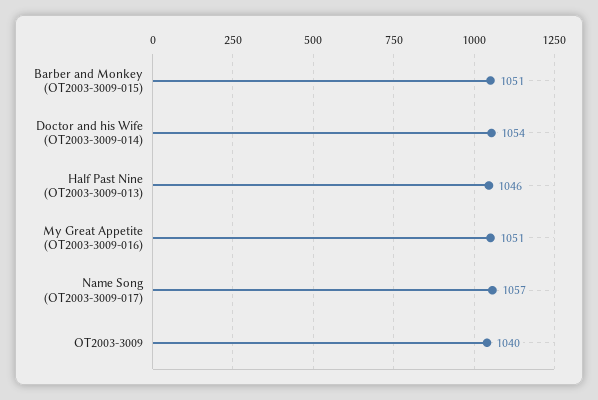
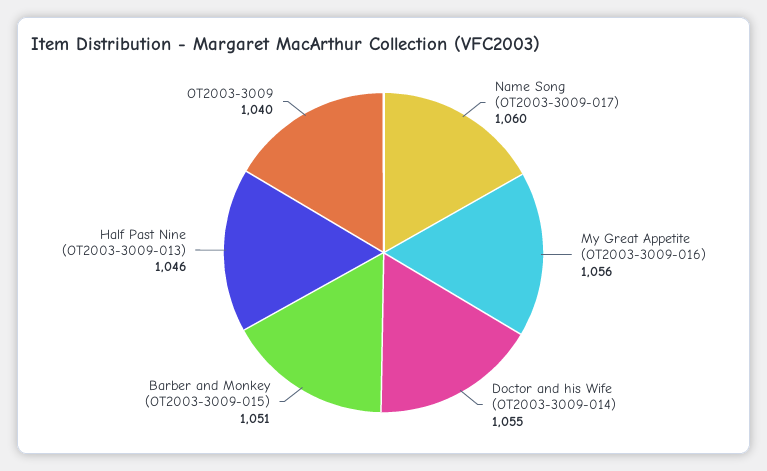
Doctor and his Wife (OT2003-3009-014): 1054 -> 1055
My Great Appetite (OT2003-3009-016): 1051 -> 1056
Name Song (OT2003-3009-017): 1057 -> 1060

